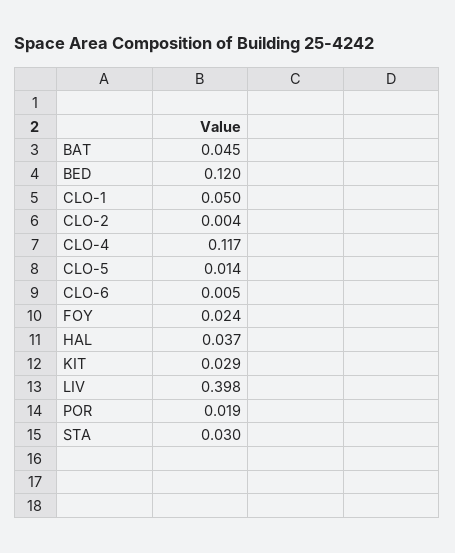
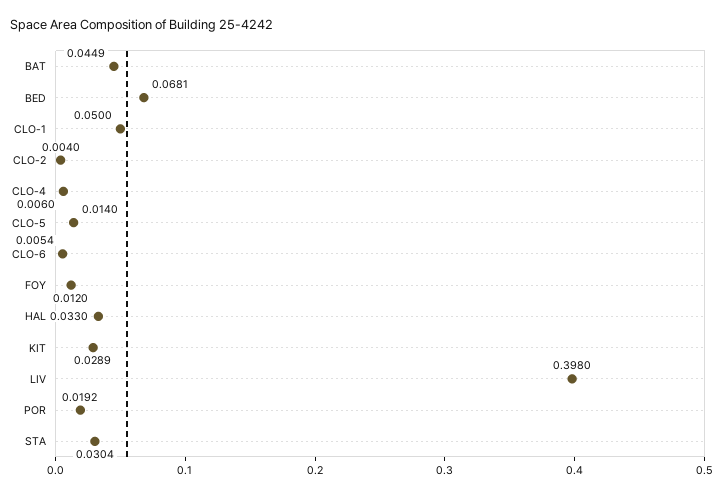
BED: 0.12 -> 0.0681
CLO-4: 0.117 -> 0.006
FOY: 0.024 -> 0.012
HAL: 0.037 -> 0.033

